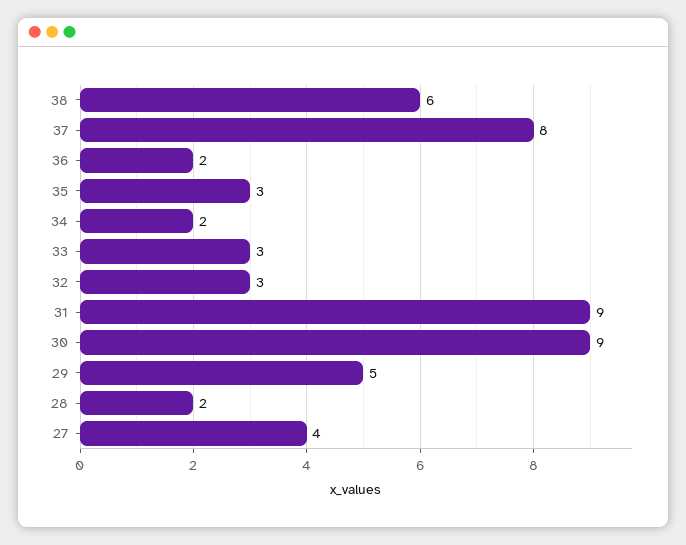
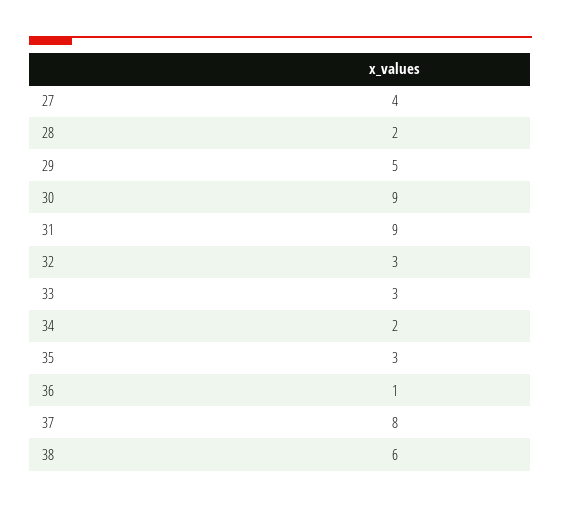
36: 2 -> 1

